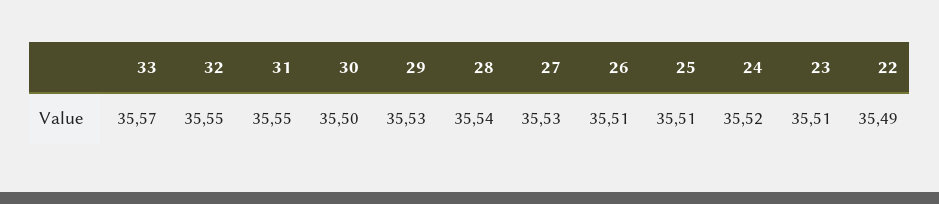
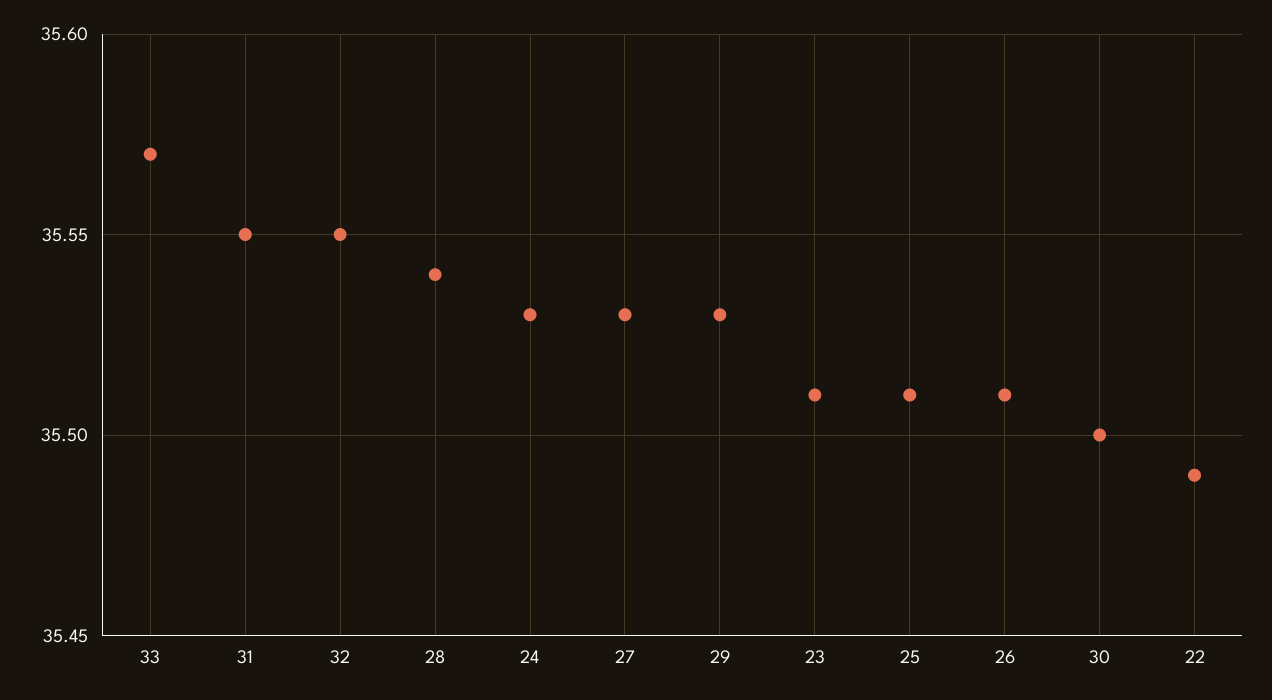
24: 35.52 -> 35.53

